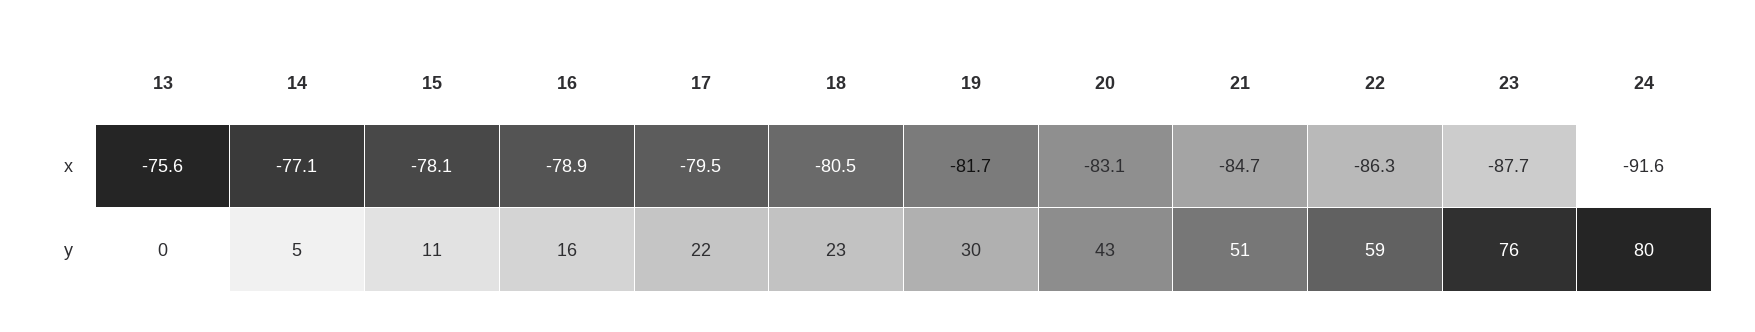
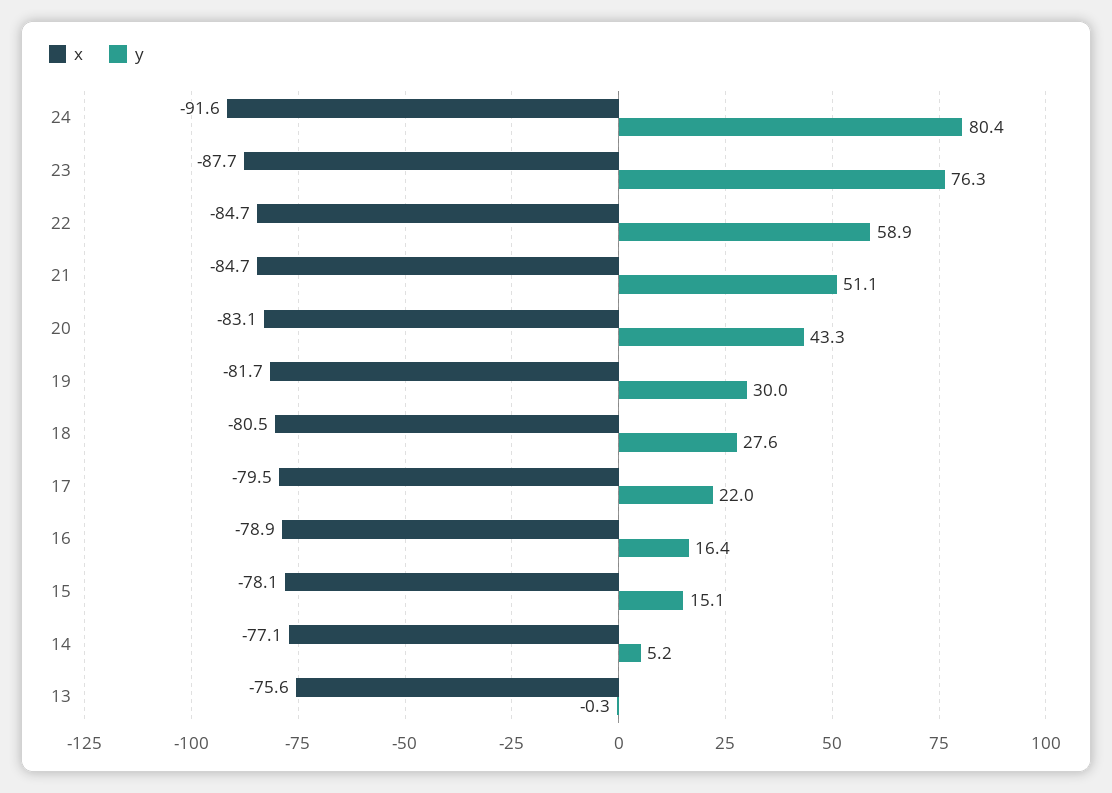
x, 22: -86.3 -> -84.7
y, 15: 11 -> 15.1
y, 18: 23 -> 27.6

